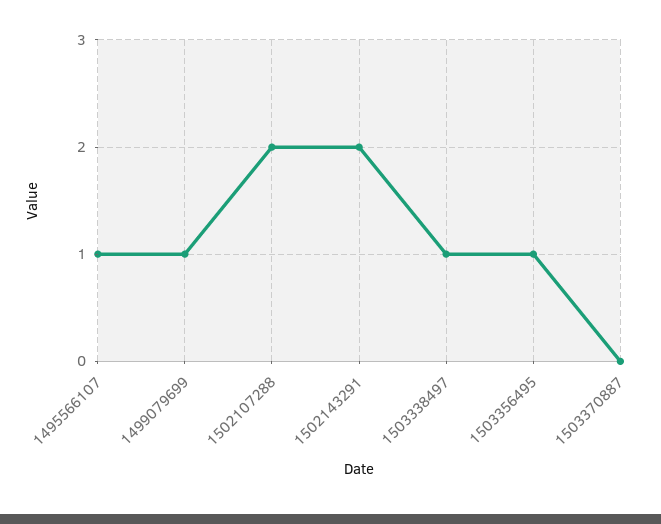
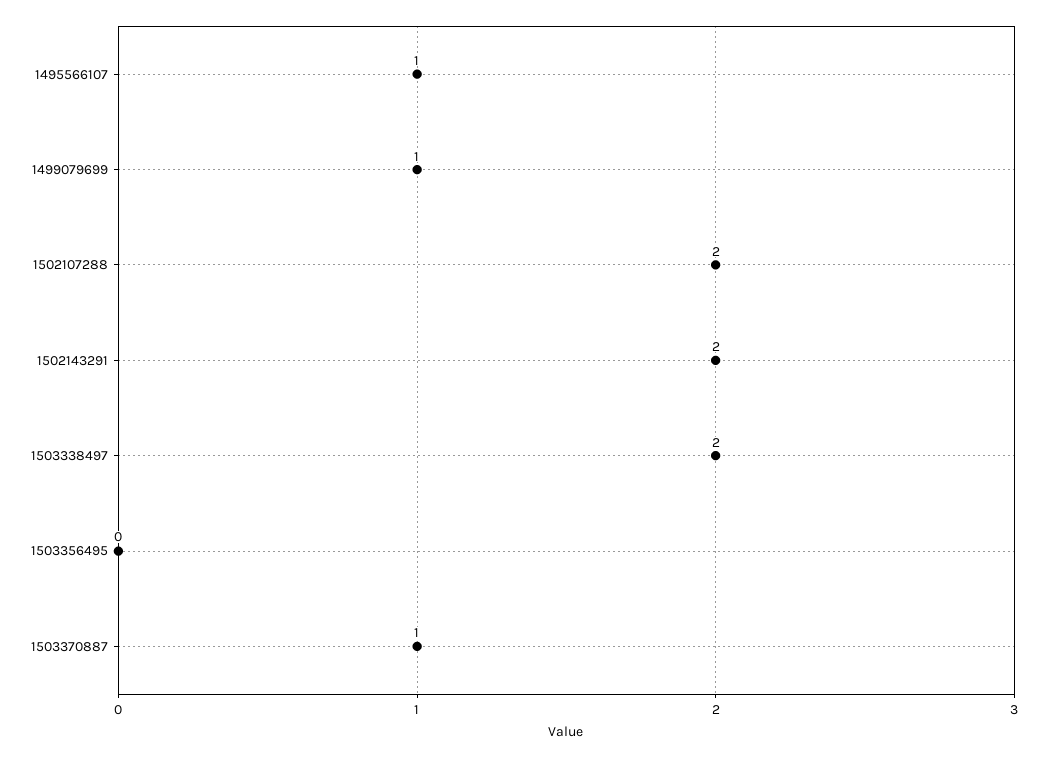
1503338497: 1 -> 2
1503356495: 1 -> 0
1503370887: 0 -> 1

